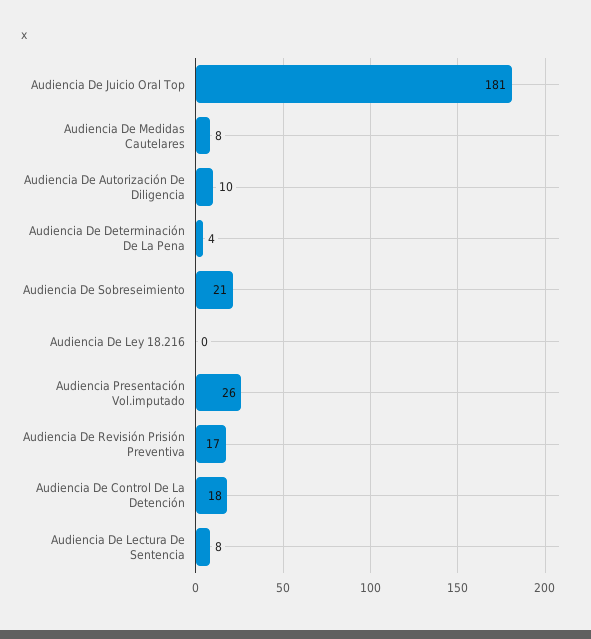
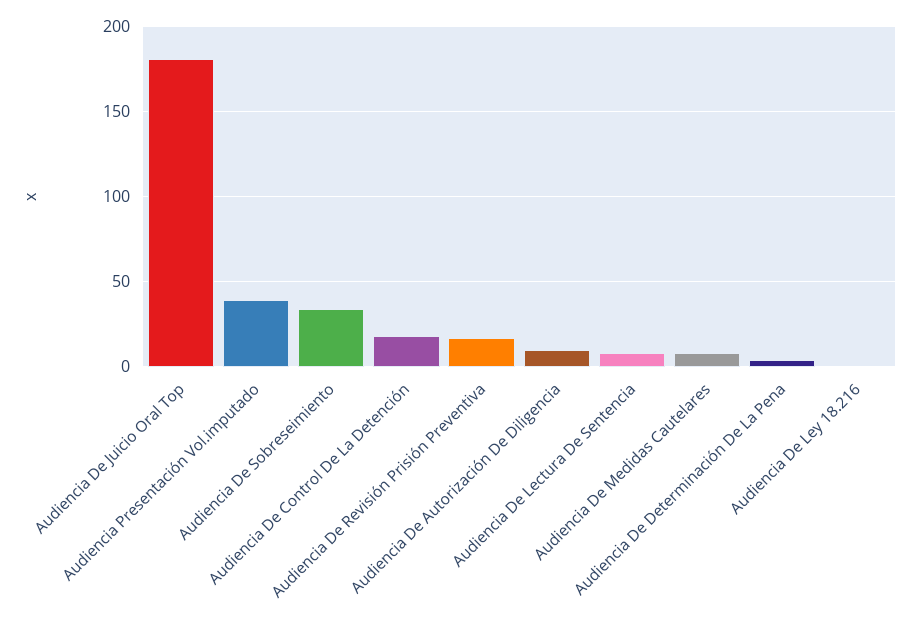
Audiencia De Sobreseimiento: 21 -> 35
Audiencia Presentación Vol.imputado: 26 -> 40

